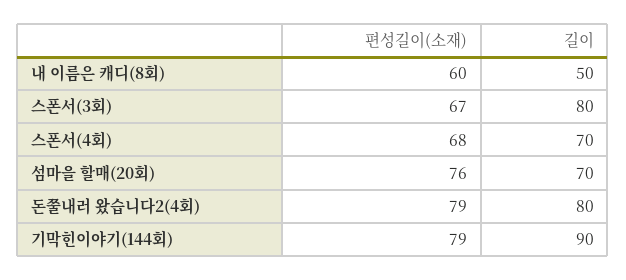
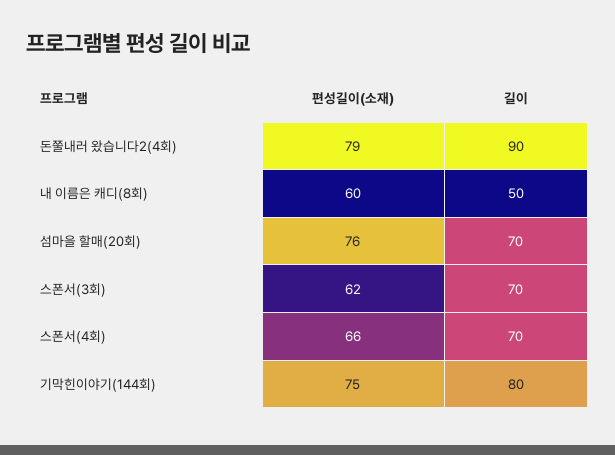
편성길이(소재), 스폰서(3회): 67 -> 62
길이, 스폰서(3회): 80 -> 70
편성길이(소재), 스폰서(4회): 68 -> 66
길이, 돈쭐내러 왔습니다2(4회): 80 -> 90
편성길이(소재), 기막힌이야기(144회): 79 -> 75
길이, 기막힌이야기(144회): 90 -> 80

